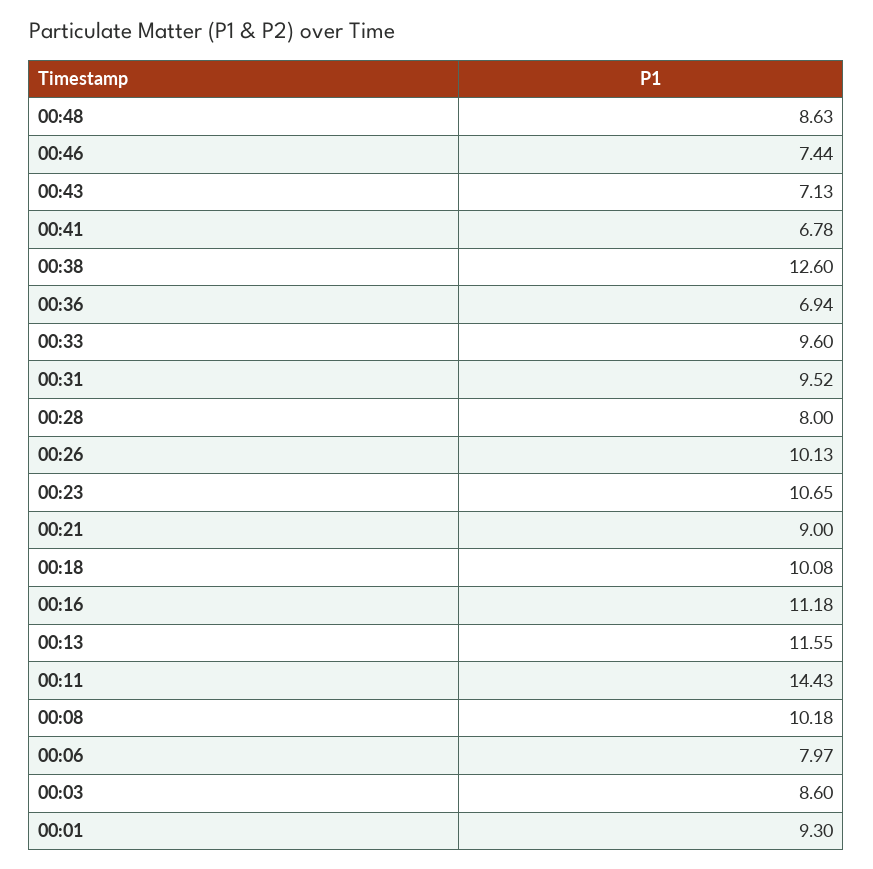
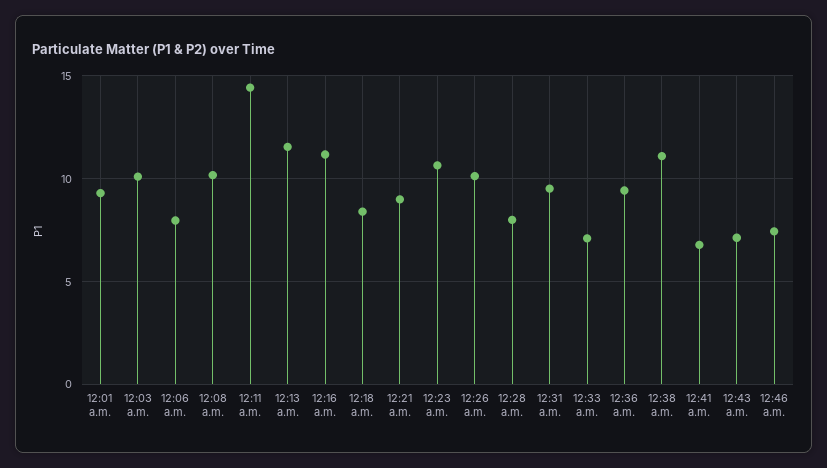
00:48: 8.63 -> none
00:38: 12.6 -> 11
00:36: 6.94 -> 9.5
00:33: 9.6 -> 7
00:18: 10.08 -> 8.5
00:03: 8.6 -> 10

